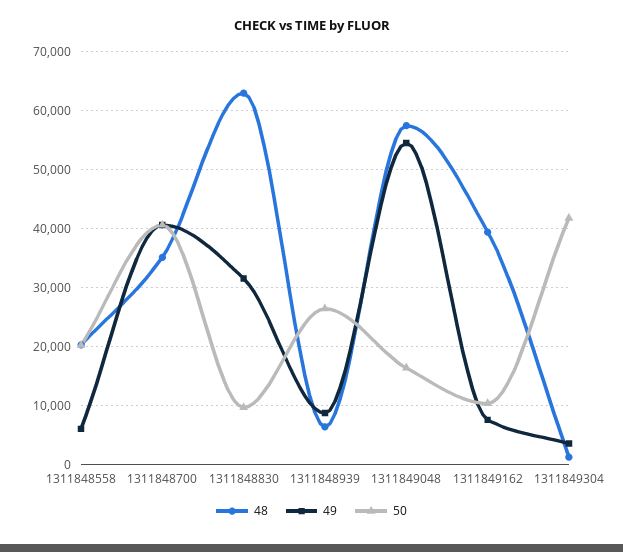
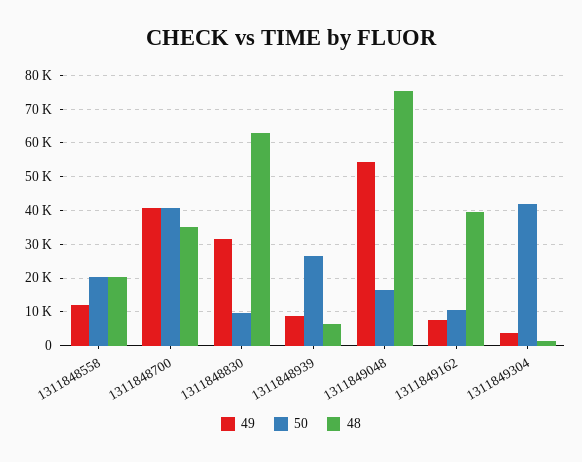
49, 1311848558: 6000 -> 12000
48, 1311849048: 58000 -> 76000

